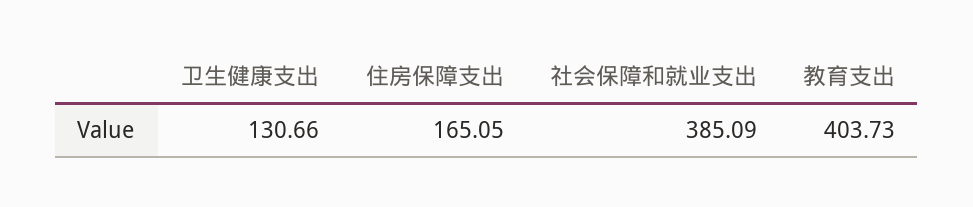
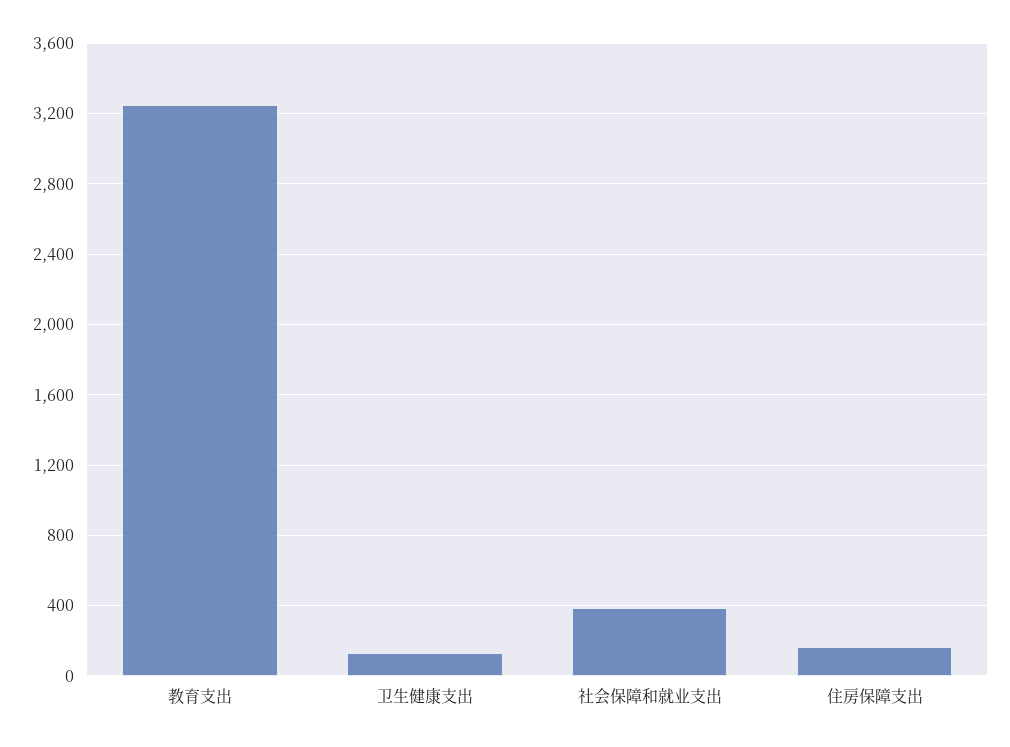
教育支出: 403.73 -> 3250

